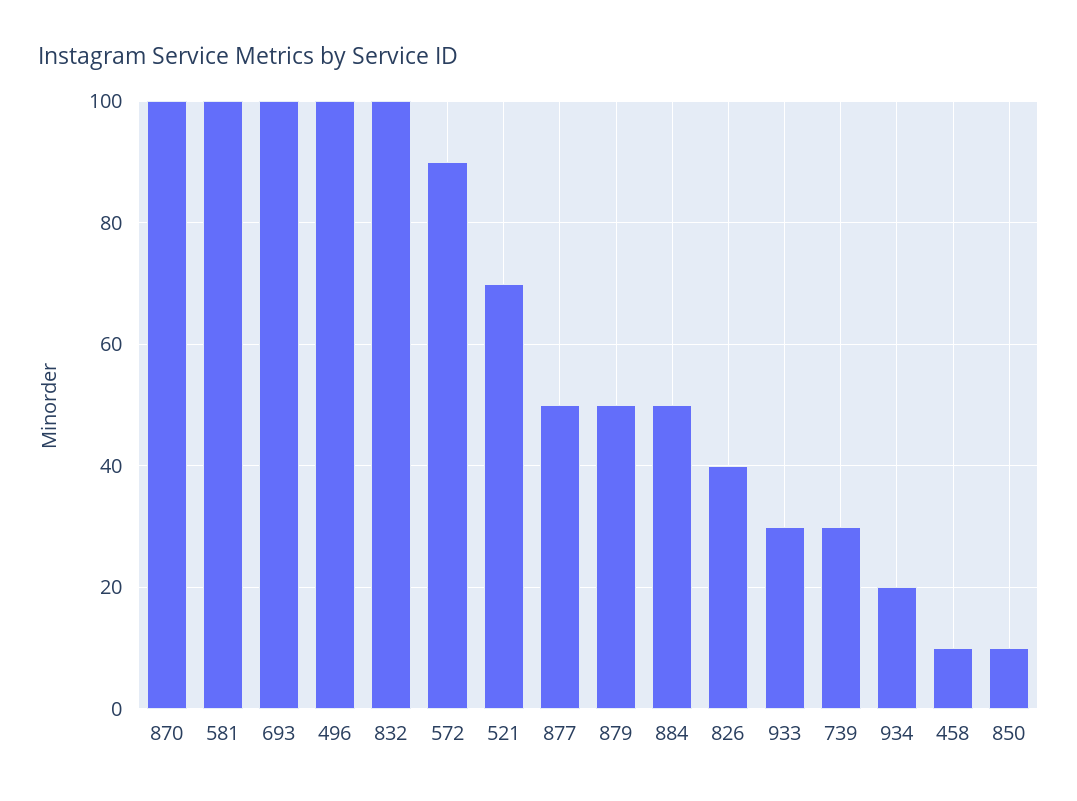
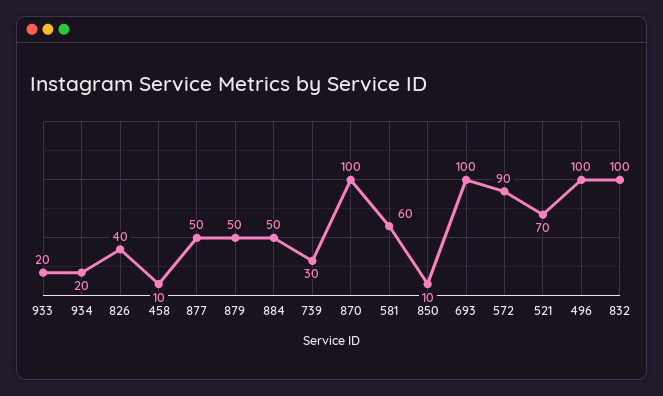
581: 100 -> 60
933: 30 -> 20

